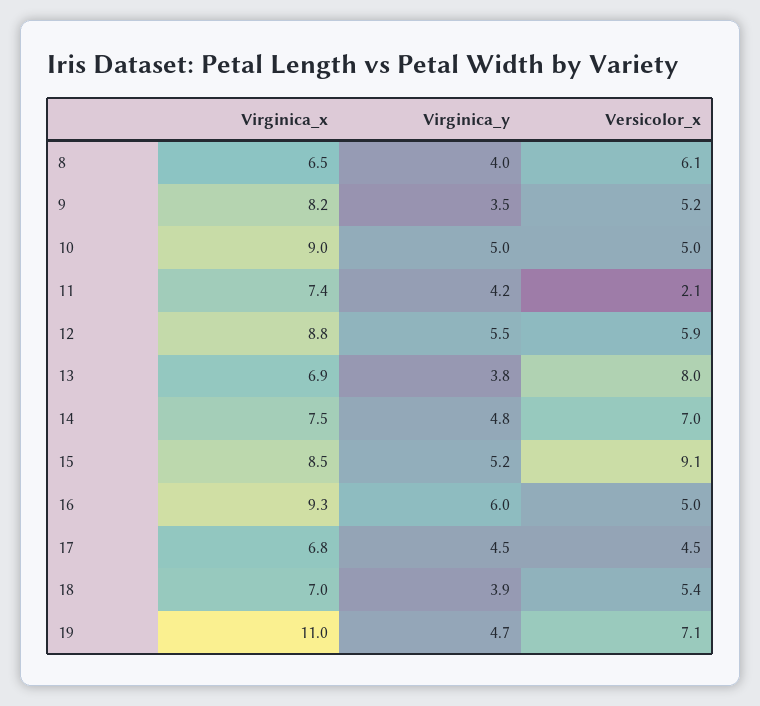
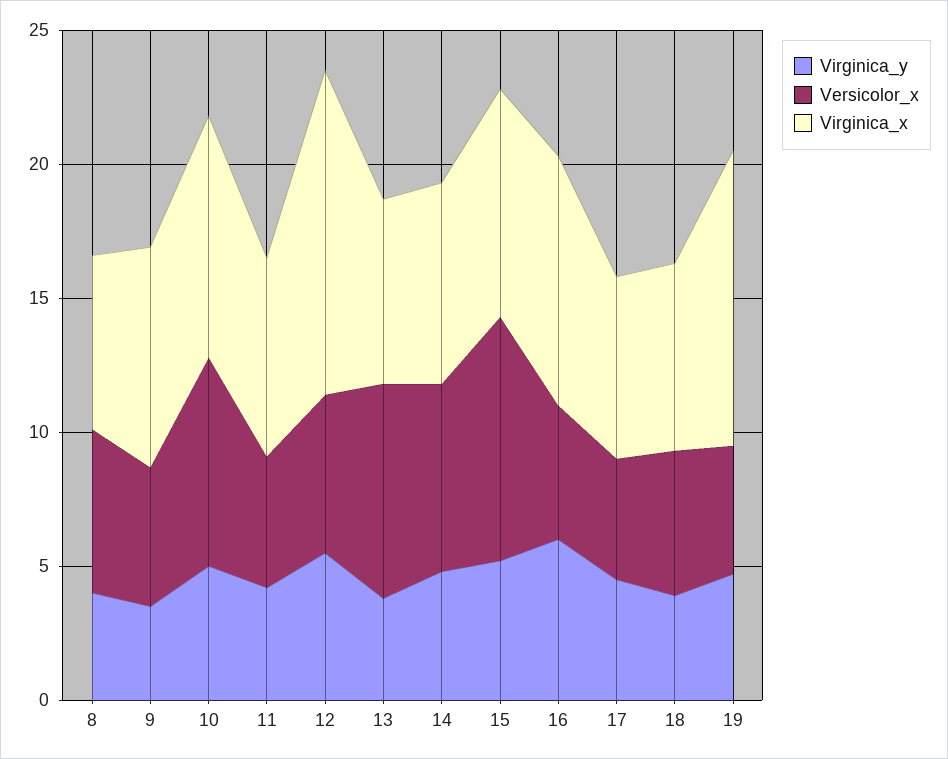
Versicolor_x, 10: 5 -> 8
Versicolor_x, 11: 2.1 -> 5
Virginica_x, 12: 8.8 -> 12
Versicolor_x, 19: 7.1 -> 5

